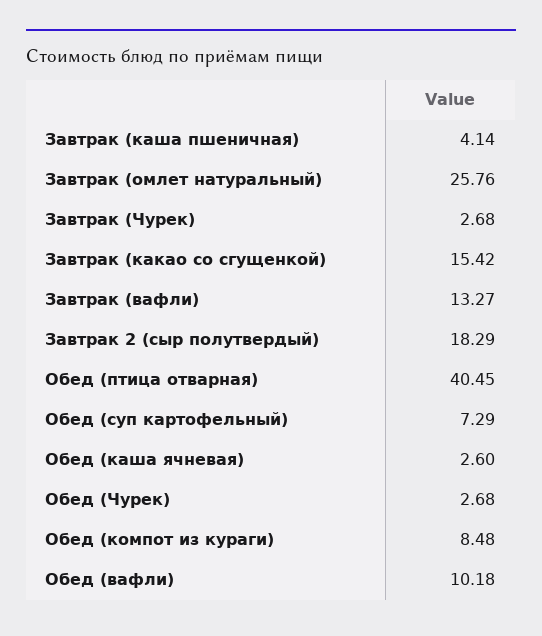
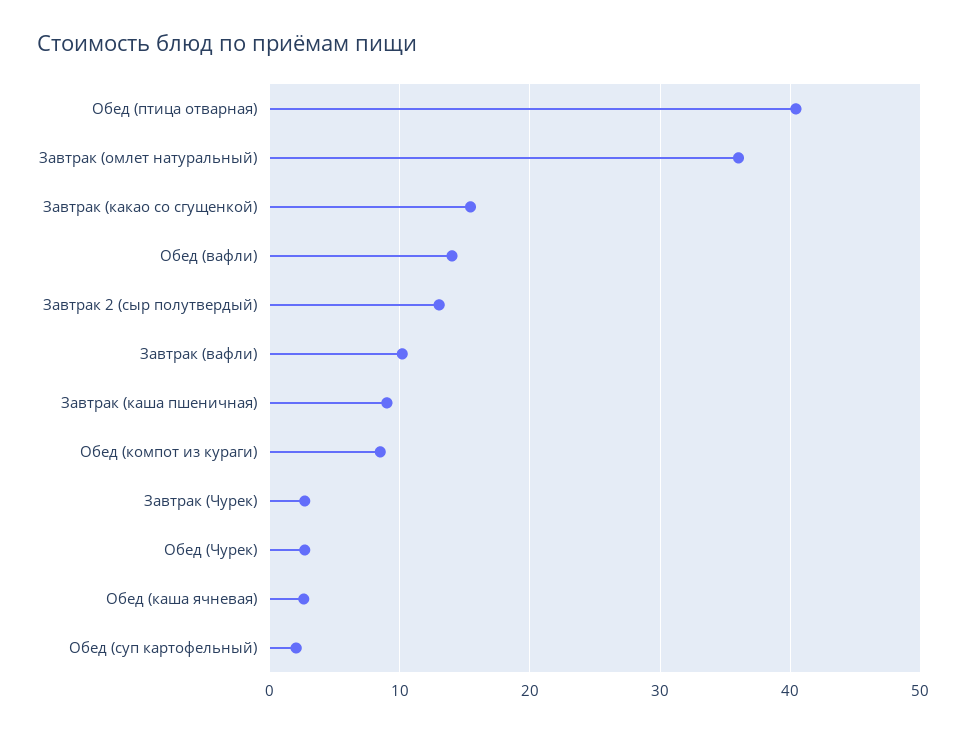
Завтрак (каша пшеничная): 4.14 -> 9
Завтрак (омлет натуральный): 25.76 -> 36
Завтрак (вафли): 13.27 -> 10
Завтрак 2 (сыр полутвердый): 18.29 -> 13
Обед (суп картофельный): 7.29 -> 2
Обед (вафли): 10.18 -> 14

